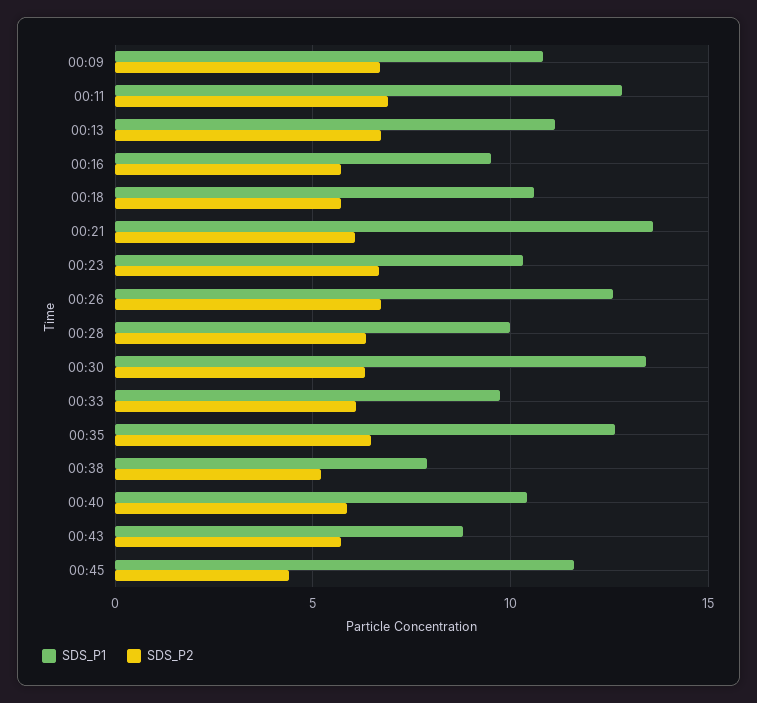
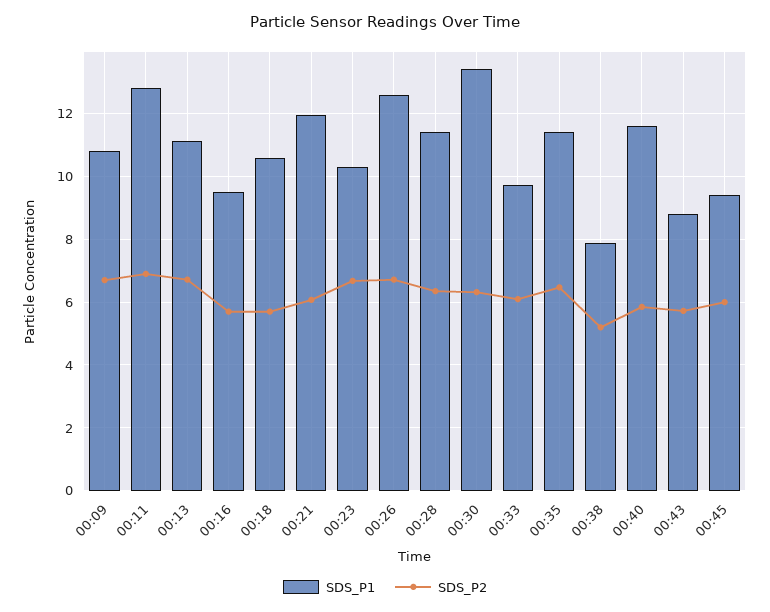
SDS_P1, 00:21: 13.5 -> 12
SDS_P1, 00:28: 10 -> 11.4
SDS_P1, 00:35: 12.5 -> 11.4
SDS_P1, 00:40: 10.5 -> 11.6
SDS_P1, 00:45: 11.5 -> 9.4
SDS_P2, 00:45: 4.5 -> 6

